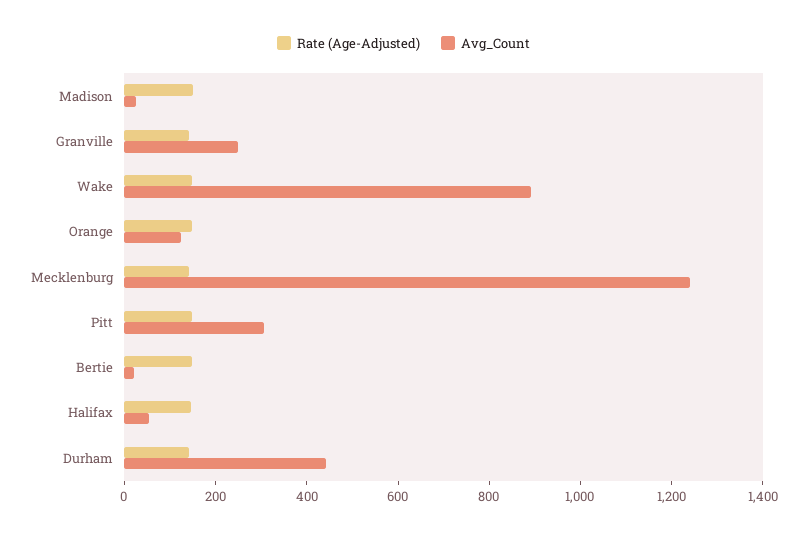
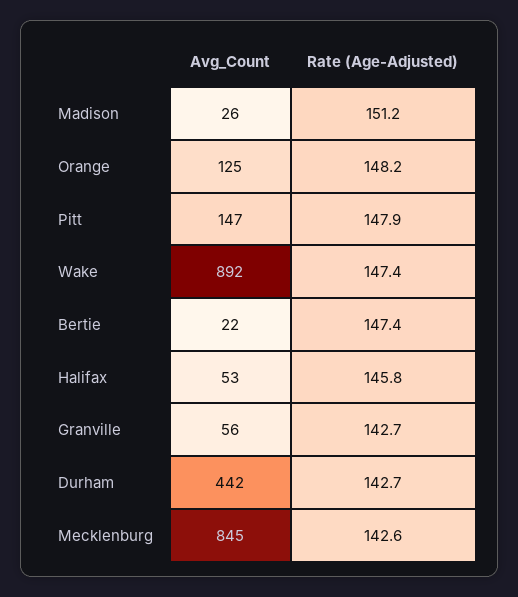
Avg_Count, Granville: 250 -> 56
Avg_Count, Mecklenburg: 1250 -> 845
Avg_Count, Pitt: 300 -> 147

